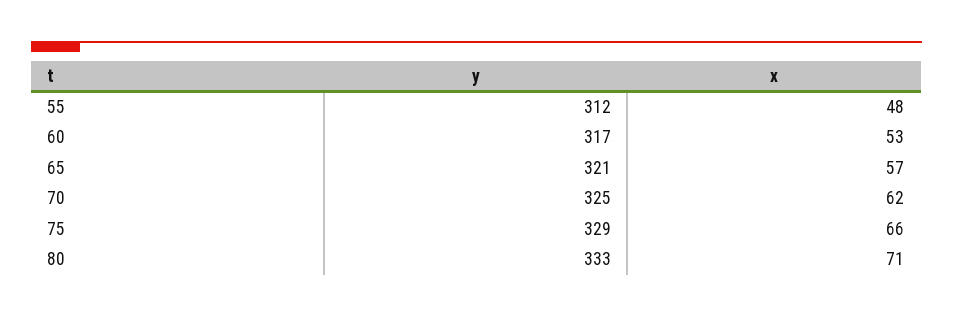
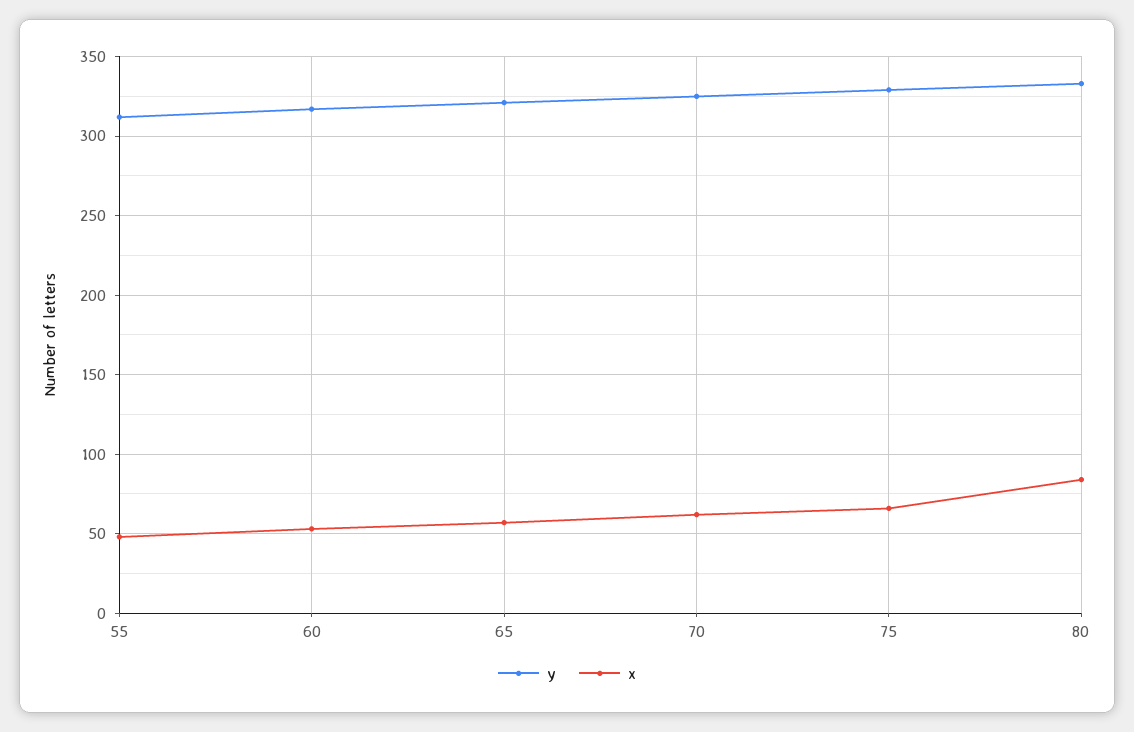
x, 80: 71 -> 85

